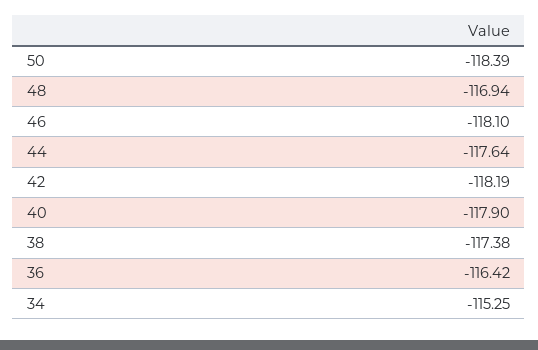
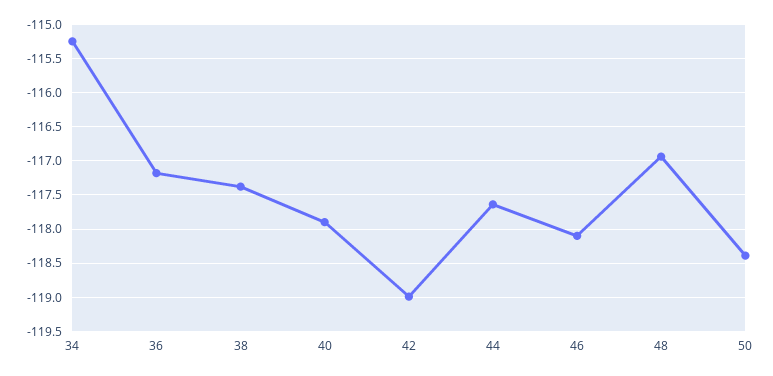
42: -118.19 -> -119
36: -116.42 -> -117.2

